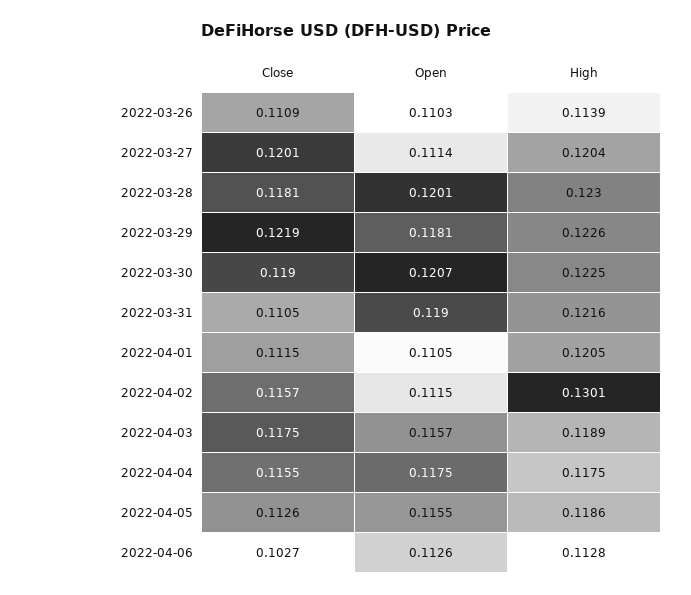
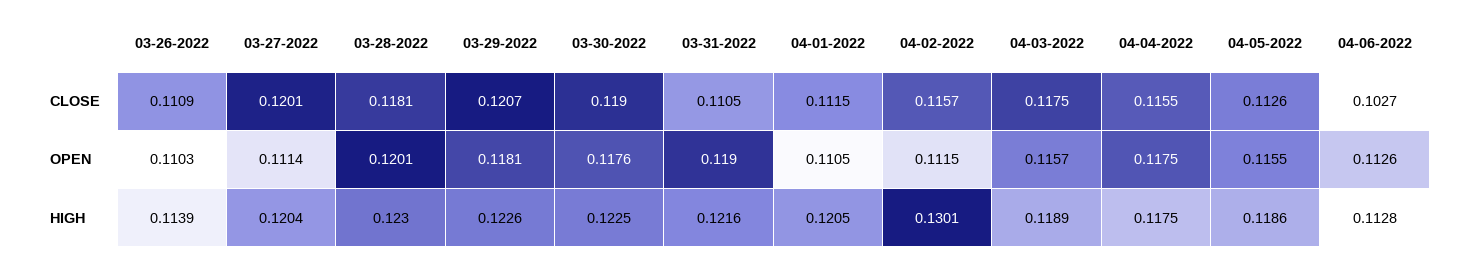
Close, 2022-03-29: 0.1219 -> 0.1207
Open, 2022-03-30: 0.1207 -> 0.1176

